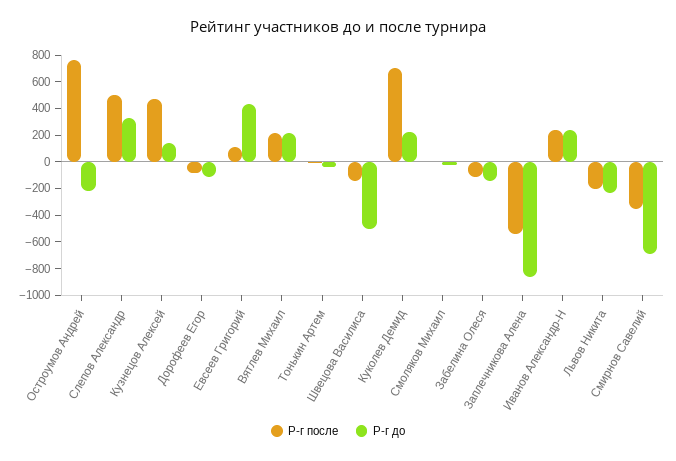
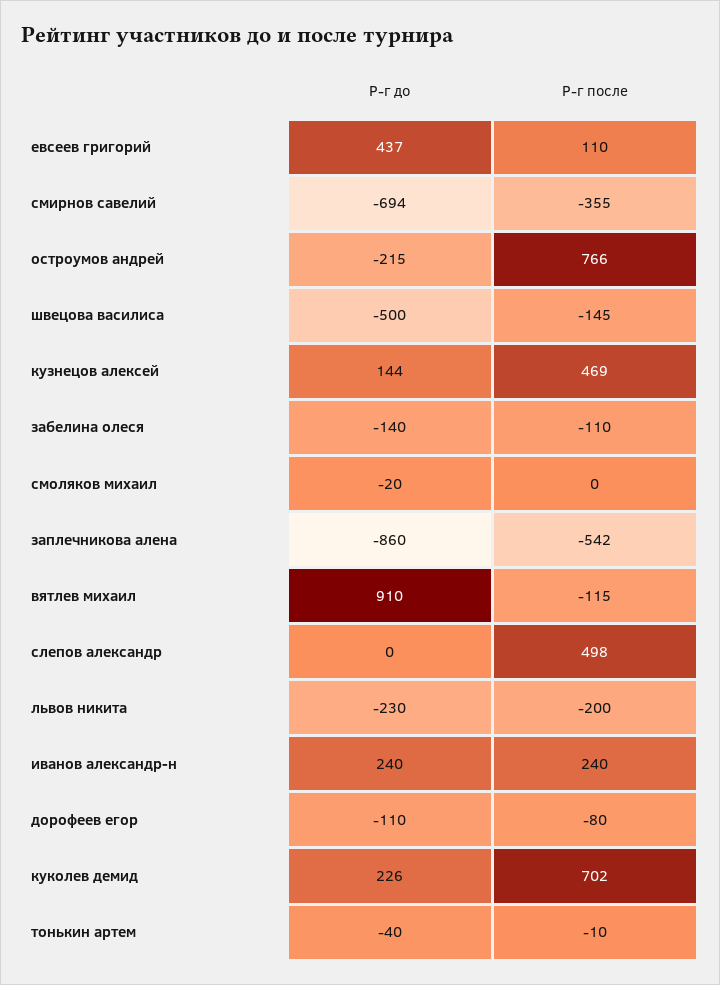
Р-г до, Слепов Александр: 300 -> 0
Р-г после, Вятлев Михаил: 200 -> -115
Р-г до, Вятлев Михаил: 200 -> 910

